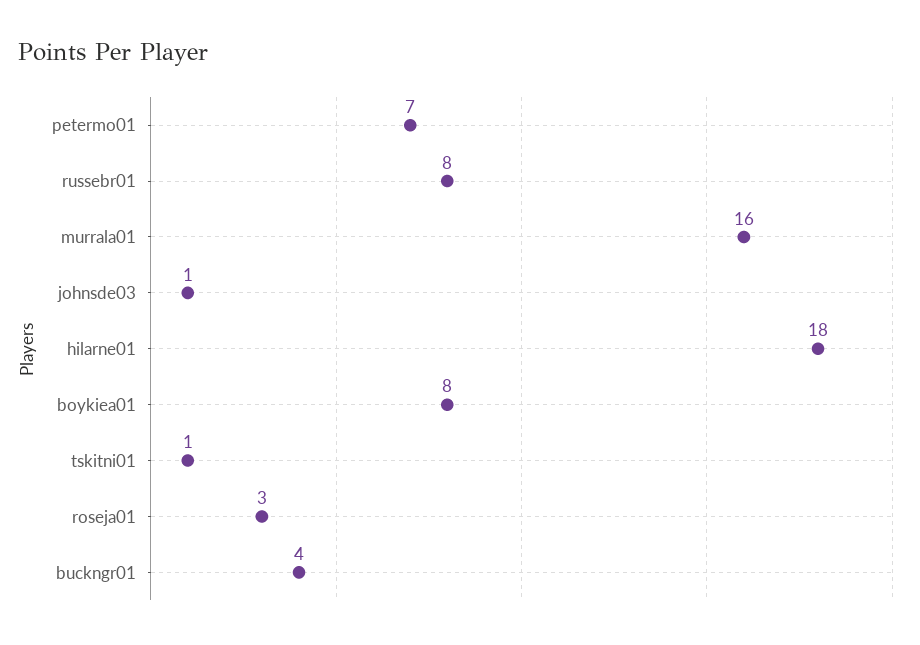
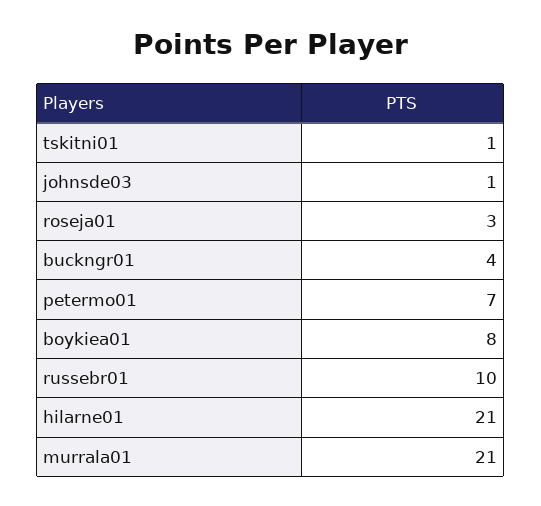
russebr01: 8 -> 10
murrala01: 16 -> 21
hilarne01: 18 -> 21

